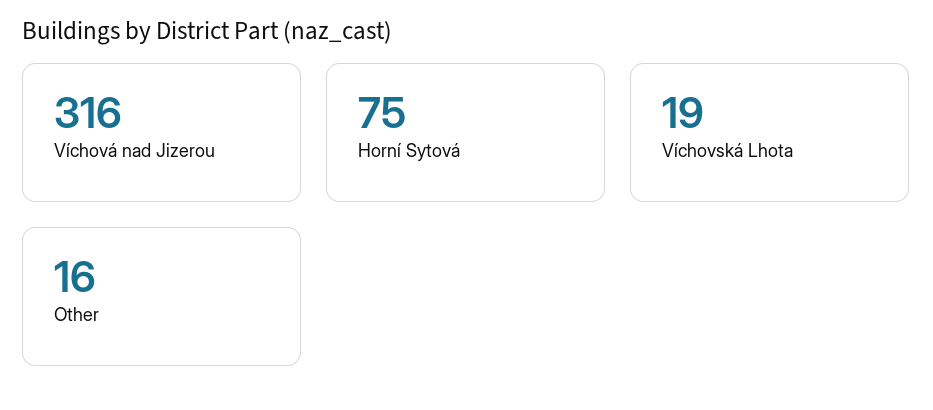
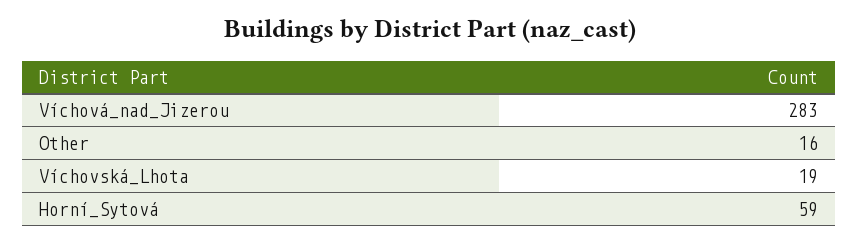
Víchová nad Jizerou: 316 -> 283
Horní Sytová: 75 -> 59

